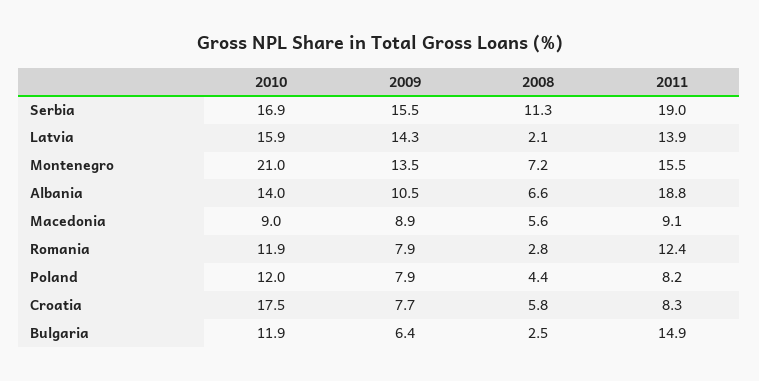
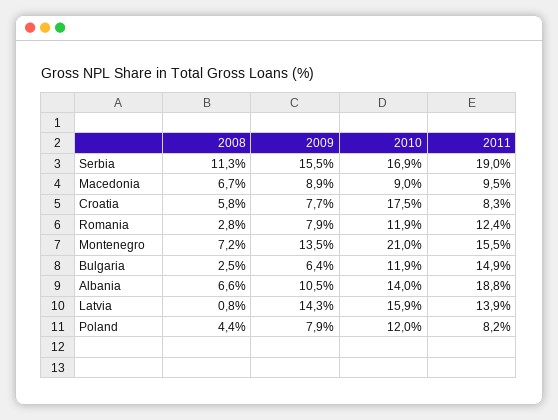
2008, Latvia: 2.1 -> 0.8
2008, Macedonia: 5.6 -> 6.7
2011, Macedonia: 9.1 -> 9.5

